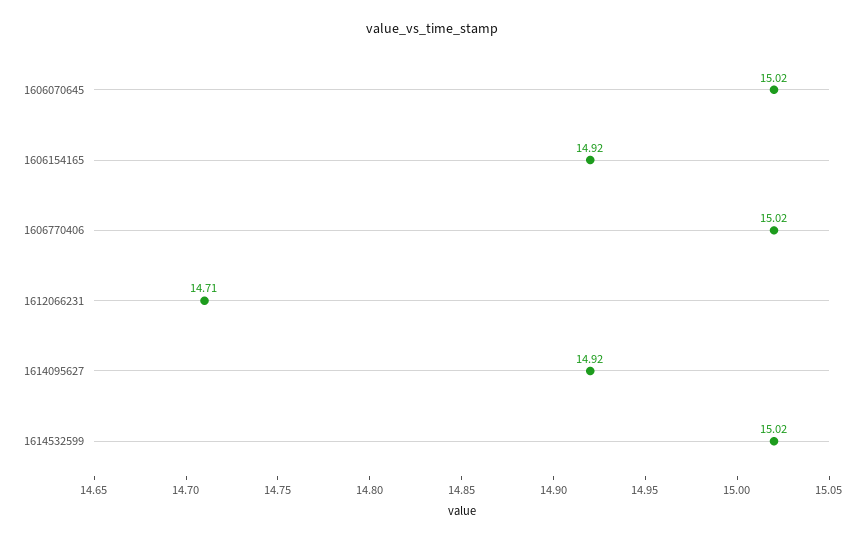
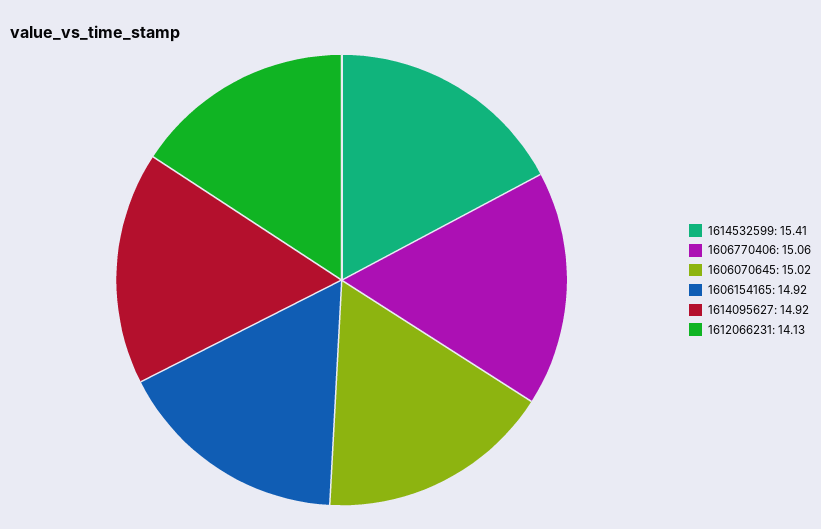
1606770406: 15.02 -> 15.06
1612066231: 14.71 -> 14.13
1614532599: 15.02 -> 15.41

